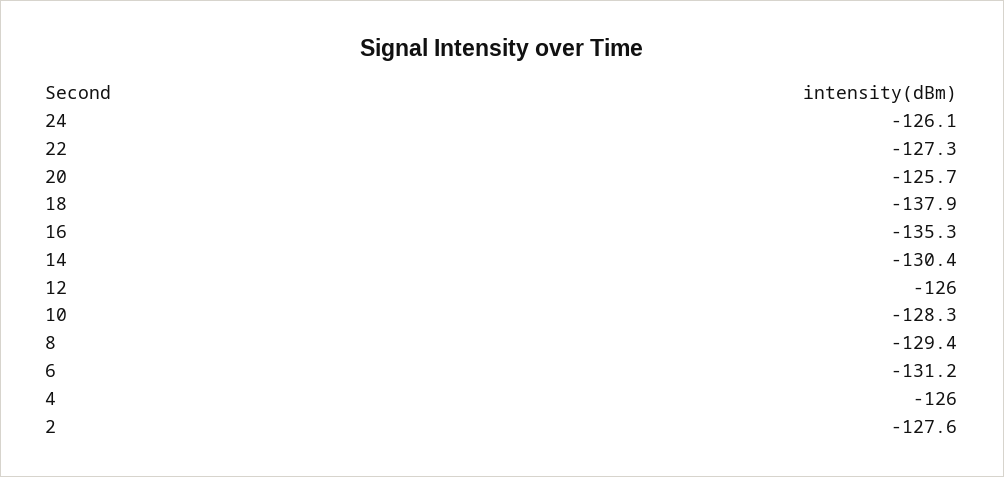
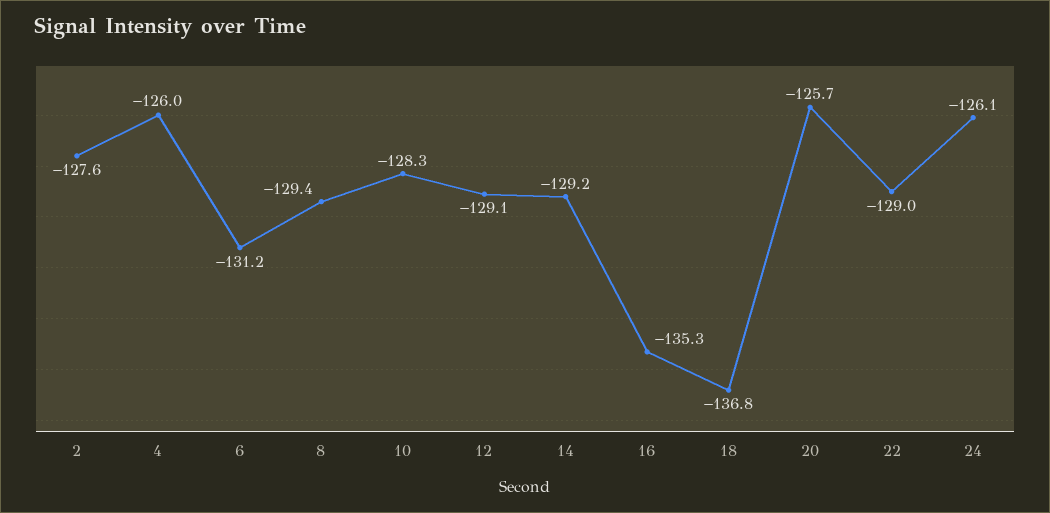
22: -127.3 -> -129
18: -137.9 -> -136.8
14: -130.4 -> -129.2
12: -126 -> -129.1

